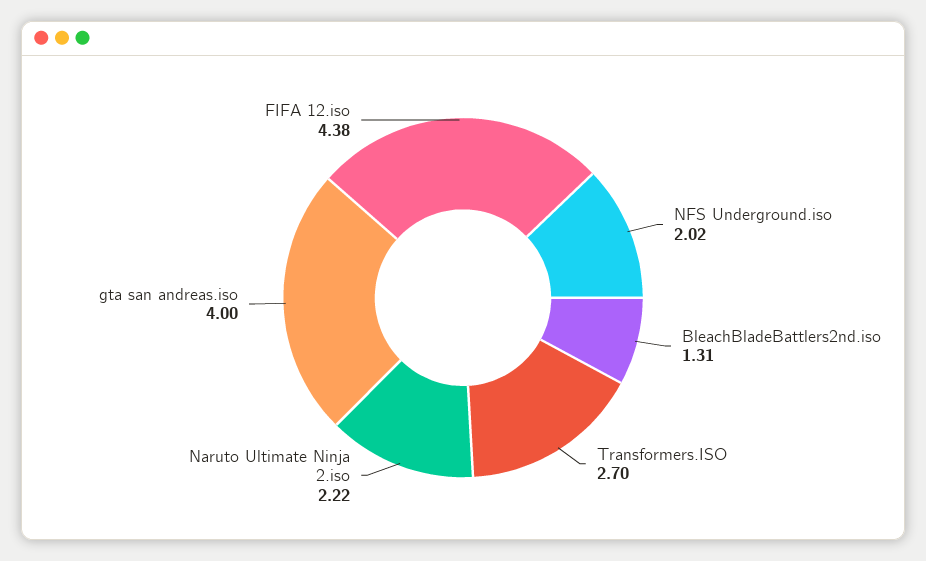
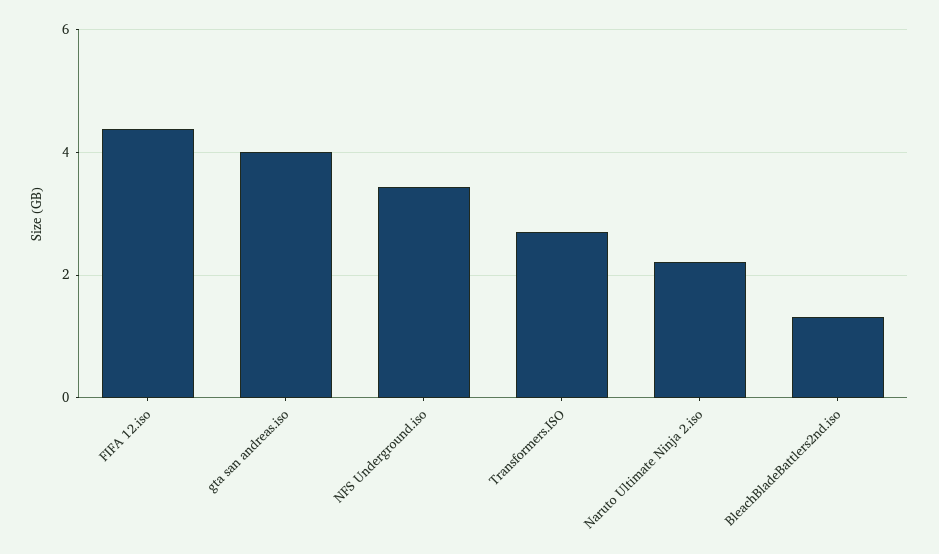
NFS Underground.iso: 2.02 -> 3.4

